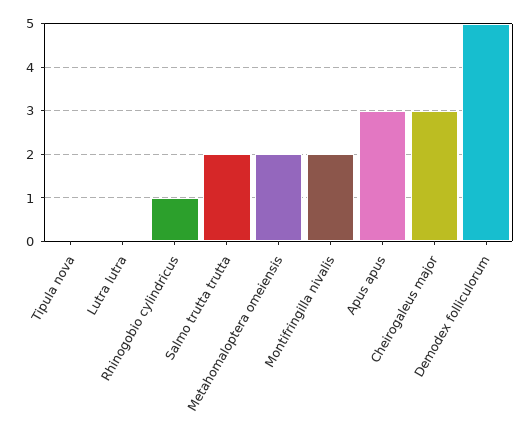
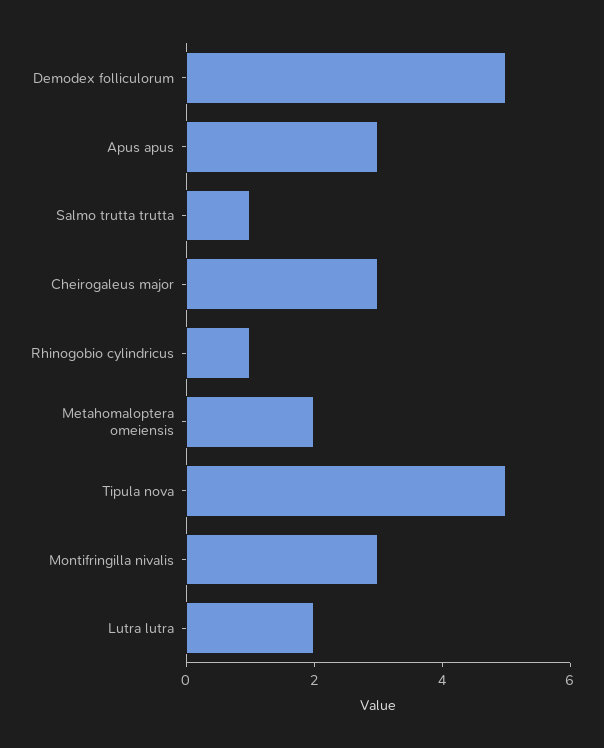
Tipula nova: 0 -> 5
Lutra lutra: 0 -> 2
Salmo trutta trutta: 2 -> 1
Montifringilla nivalis: 2 -> 3

